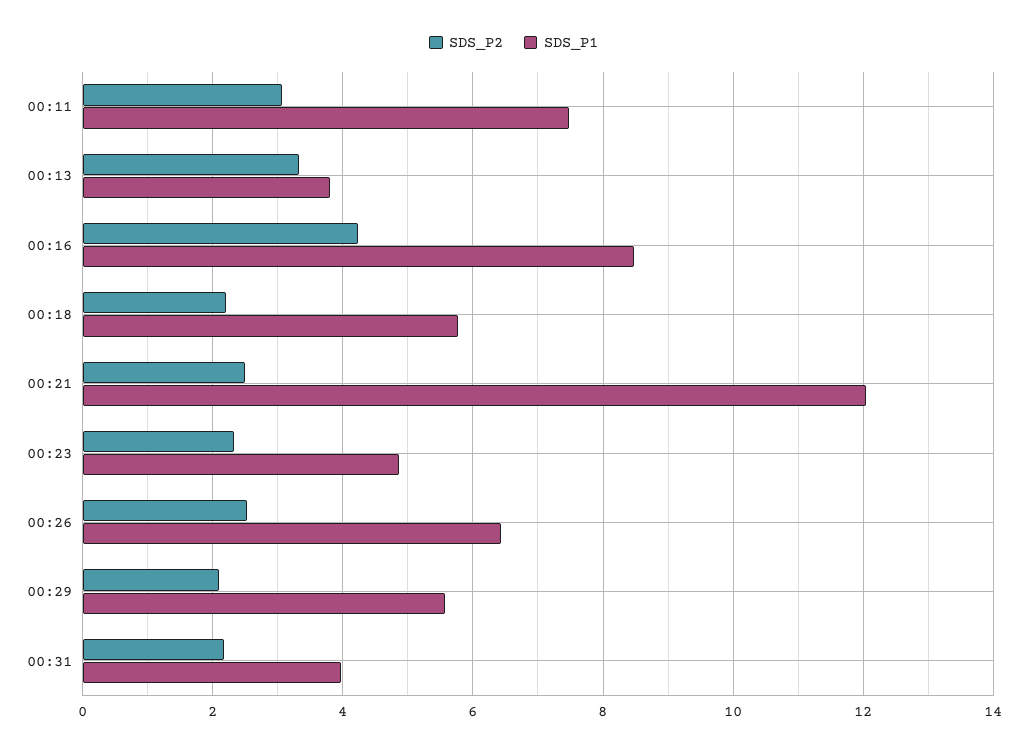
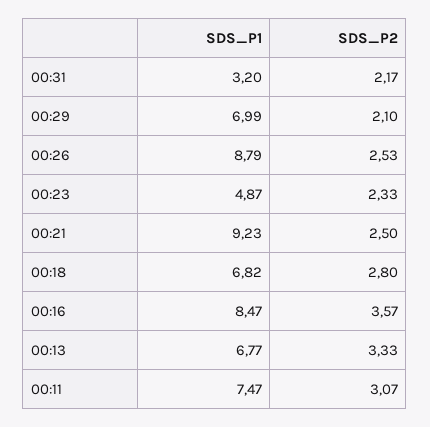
SDS_P1, 00:13: 3.8 -> 6.77
SDS_P2, 00:16: 4.2 -> 3.57
SDS_P2, 00:18: 2.2 -> 2.8
SDS_P1, 00:18: 5.8 -> 6.82
SDS_P1, 00:21: 12 -> 9.23
SDS_P1, 00:26: 6.4 -> 8.79
SDS_P1, 00:29: 5.6 -> 6.99
SDS_P1, 00:31: 4 -> 3.2

